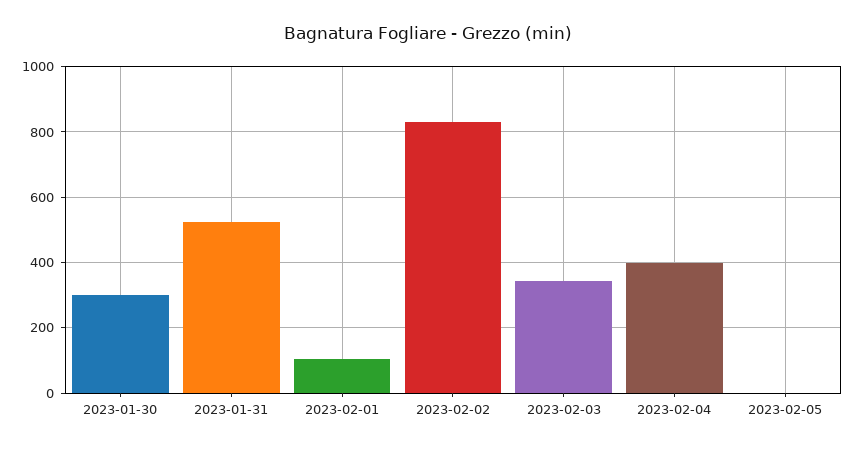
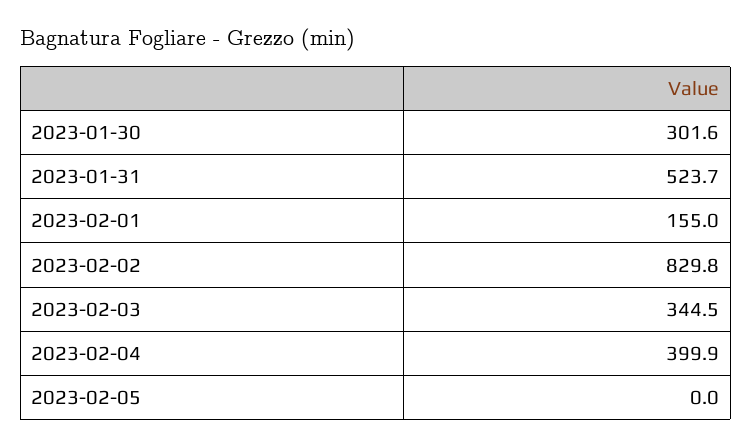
2023-02-01: 100 -> 155

